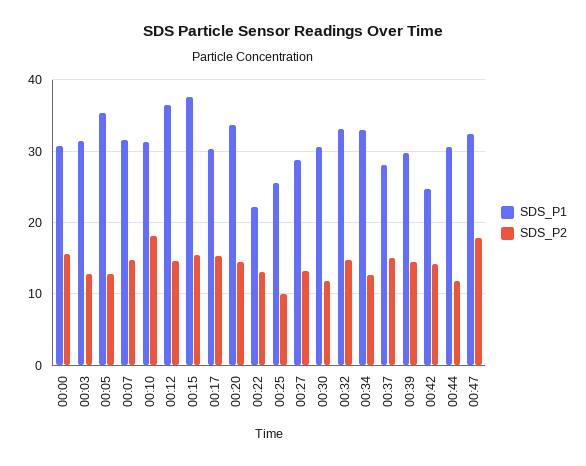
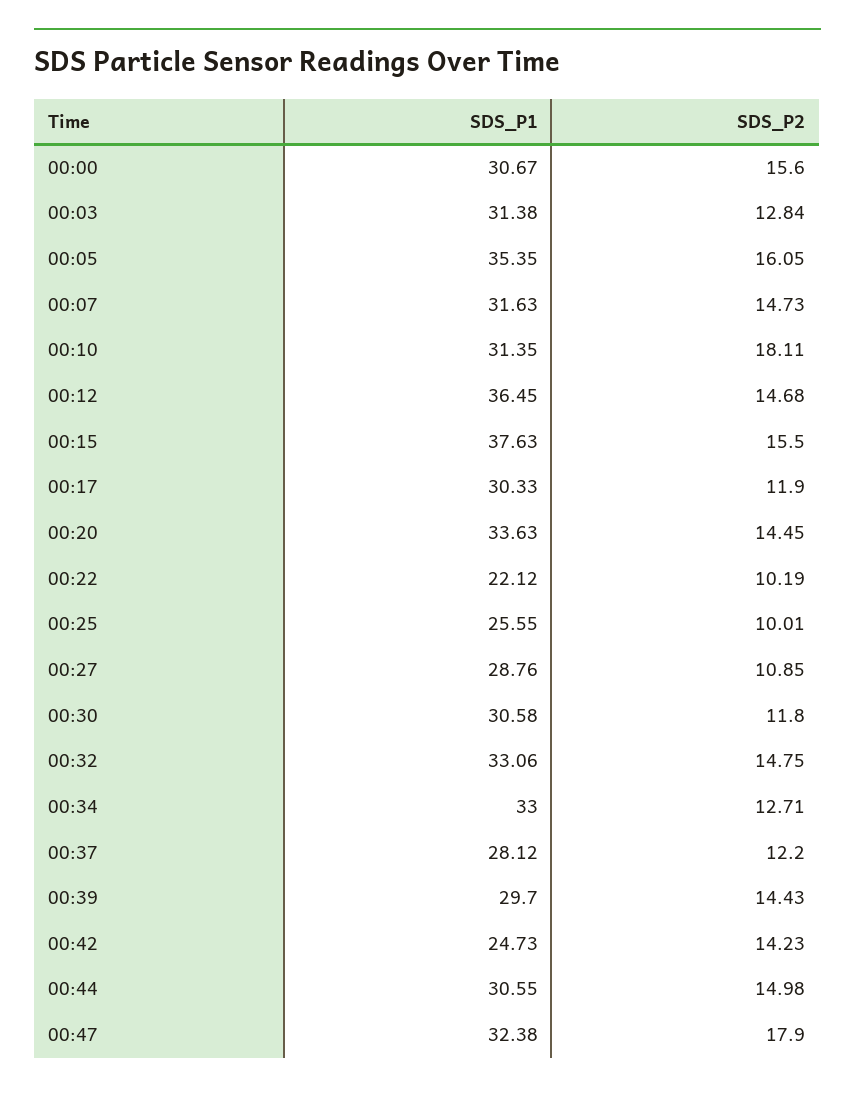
SDS_P2, 00:05: 13 -> 16.05
SDS_P2, 00:17: 15 -> 11.9
SDS_P2, 00:22: 13 -> 10.19
SDS_P2, 00:27: 13 -> 10.85
SDS_P2, 00:37: 15 -> 12.2
SDS_P2, 00:44: 12 -> 14.98

